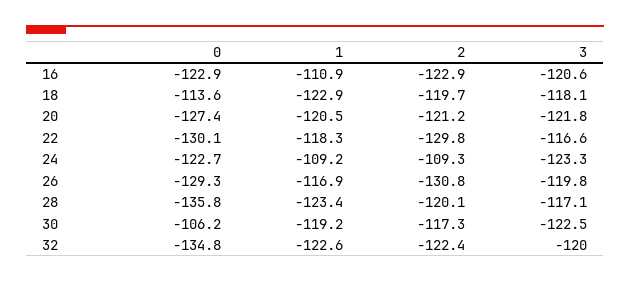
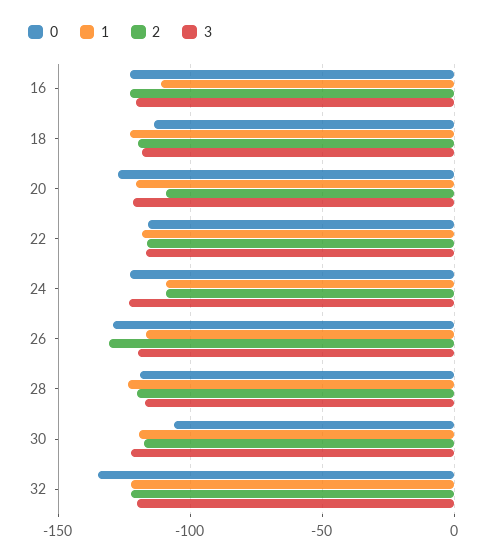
2, 20: -121.2 -> -110
0, 22: -130.1 -> -115
2, 22: -129.8 -> -115
0, 28: -135.8 -> -120

